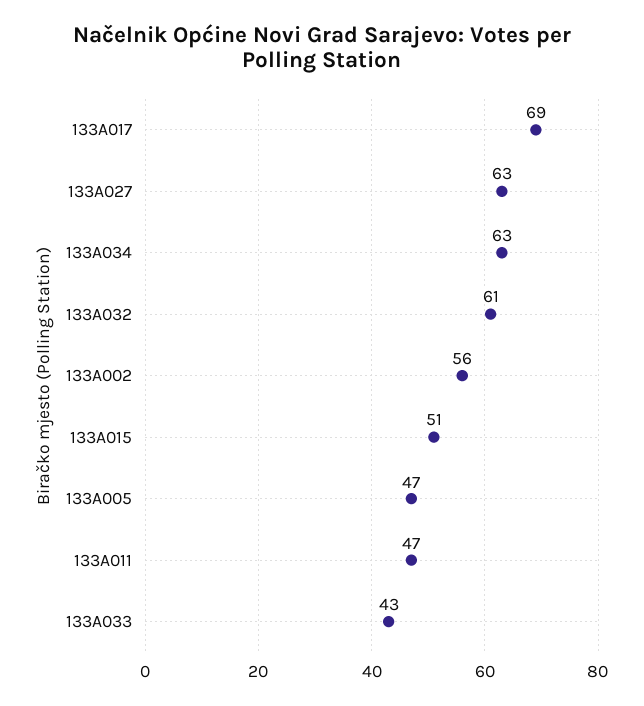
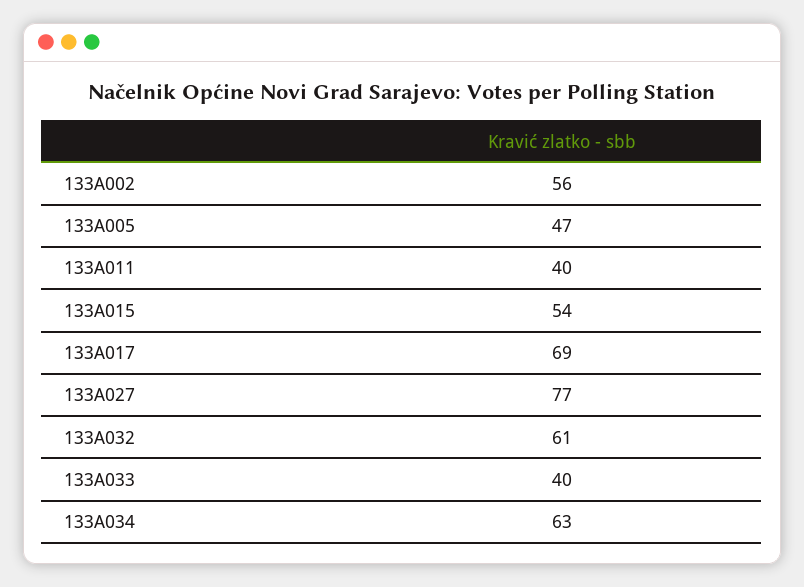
133A027: 63 -> 77
133A015: 51 -> 54
133A011: 47 -> 40
133A033: 43 -> 40

